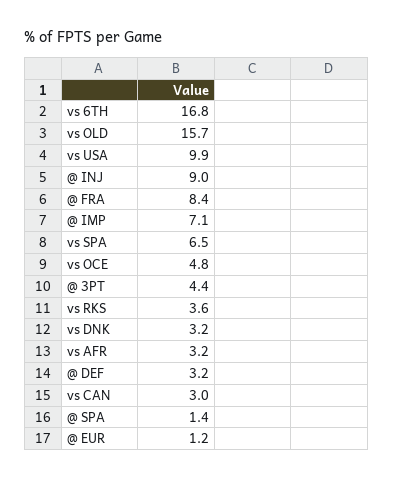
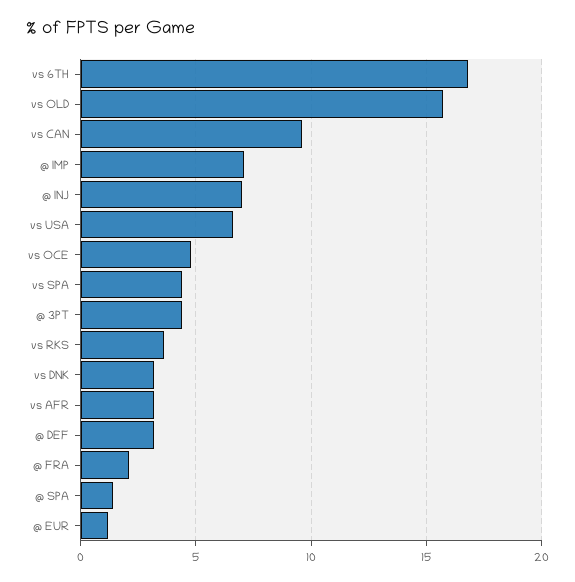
vs USA: 9.9 -> 6.5
@ INJ: 9 -> 7
@ FRA: 8.4 -> 2
vs SPA: 6.5 -> 4.5
vs CAN: 3 -> 9.5

